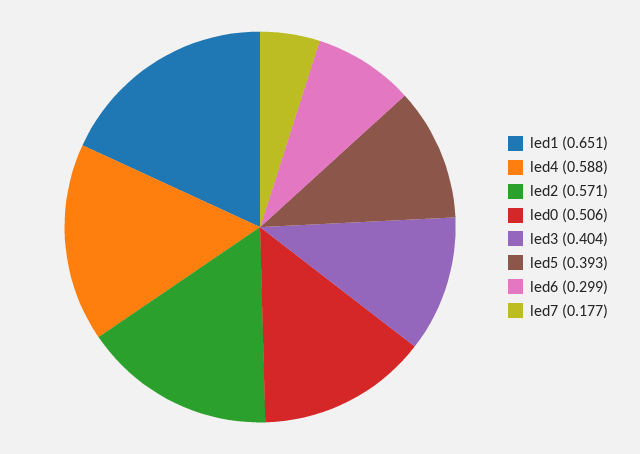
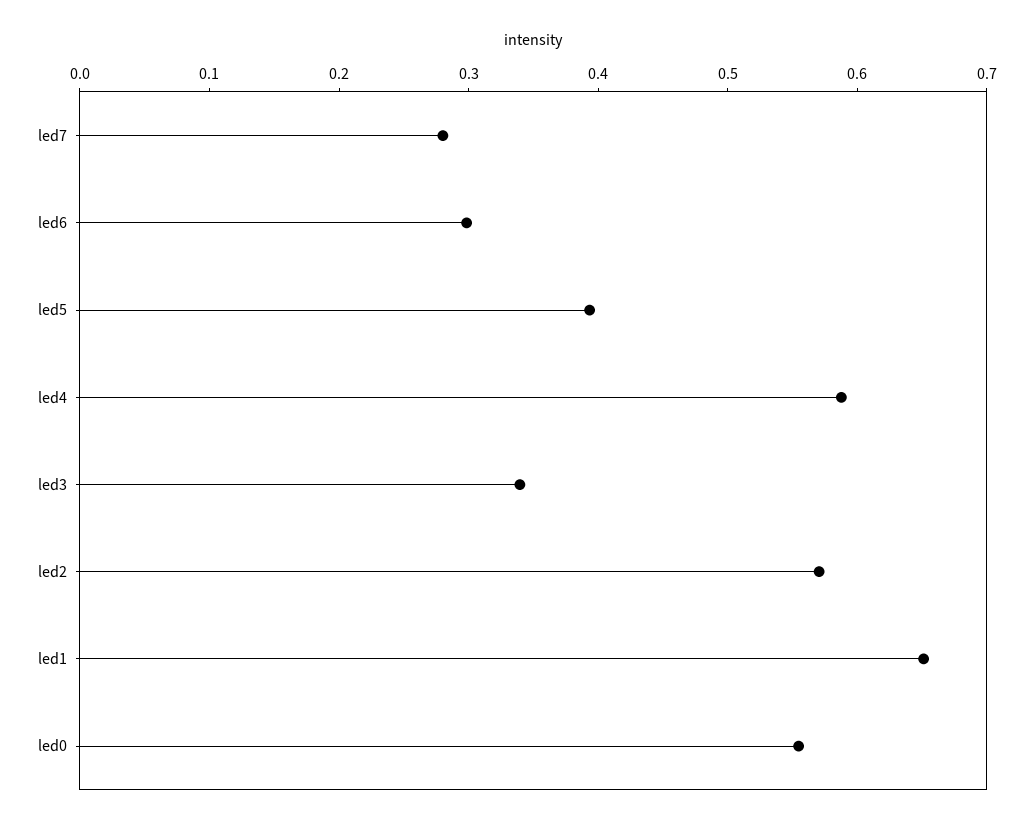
led0: 0.506 -> 0.56
led3: 0.404 -> 0.34
led7: 0.177 -> 0.28

